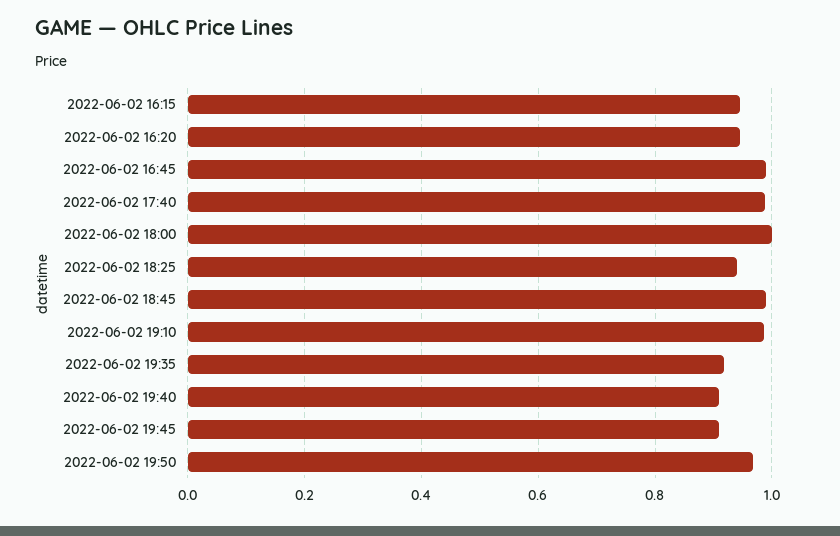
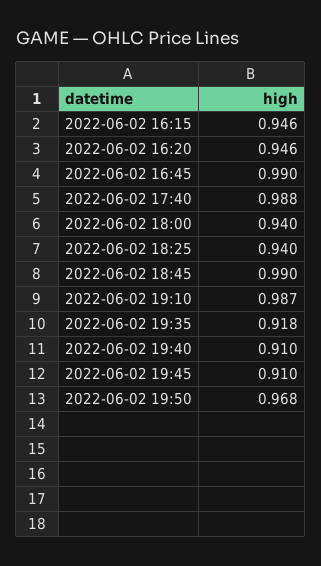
2022-06-02 18:00: 1 -> 0.94

